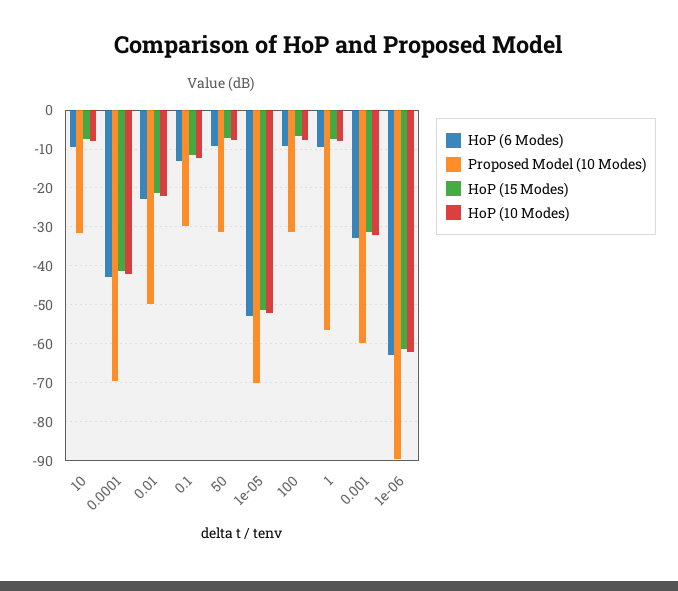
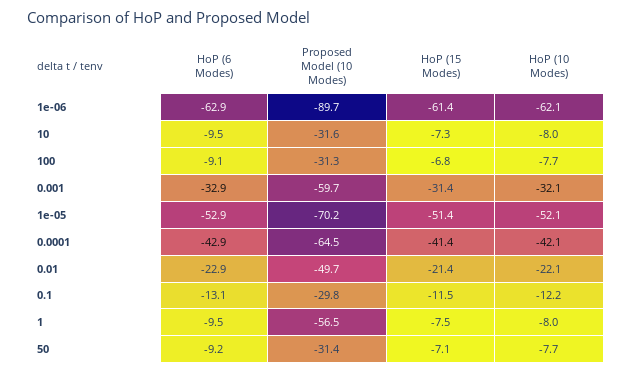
Proposed Model (10 Modes), 0.0001: -70 -> -64.5

